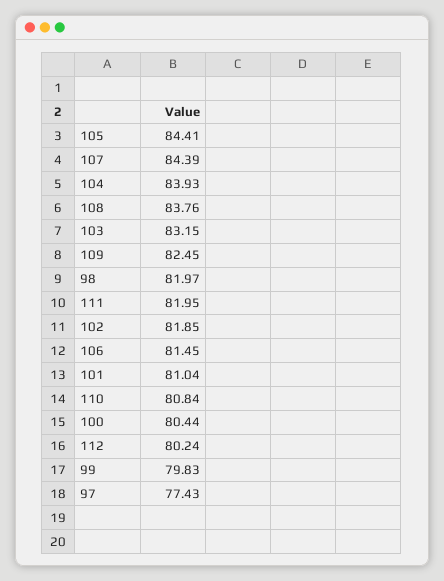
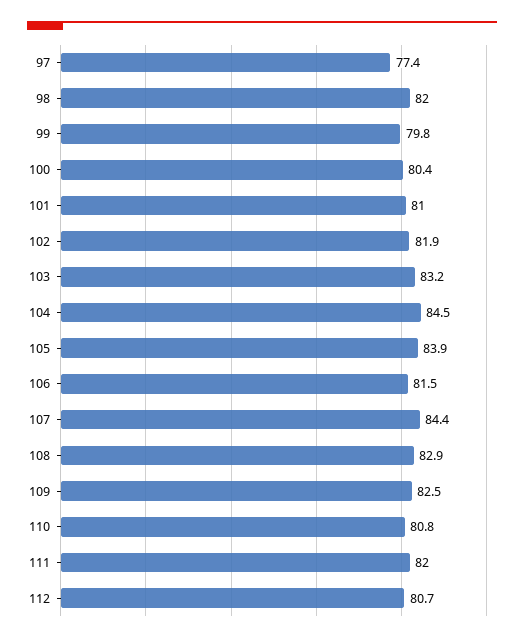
105: 84.41 -> 83.9
104: 83.93 -> 84.5
108: 83.76 -> 82.9
112: 80.24 -> 80.7

